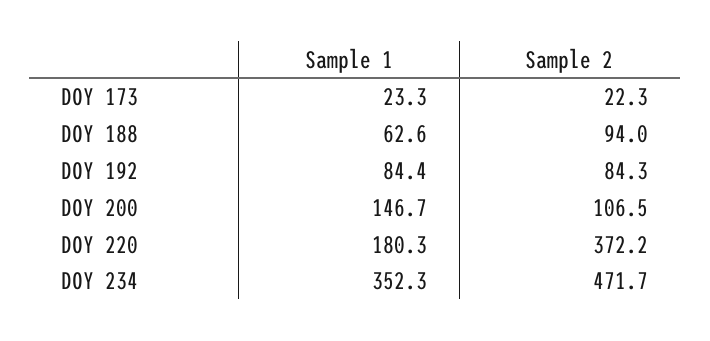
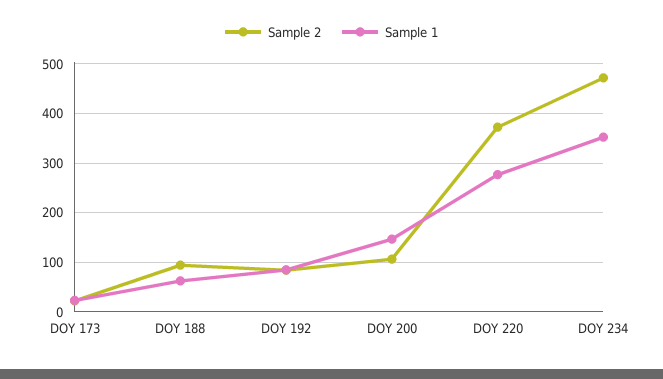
Sample 1, DOY 220: 180.3 -> 280

